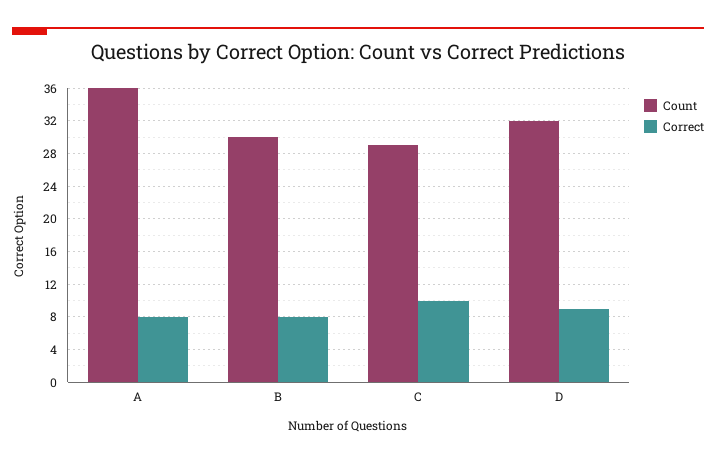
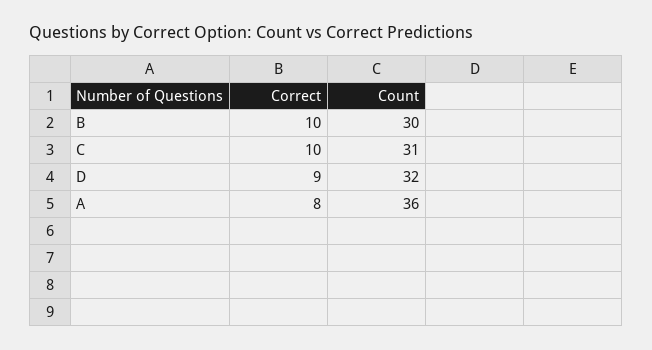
Correct, B: 8 -> 10
Count, C: 29 -> 31

